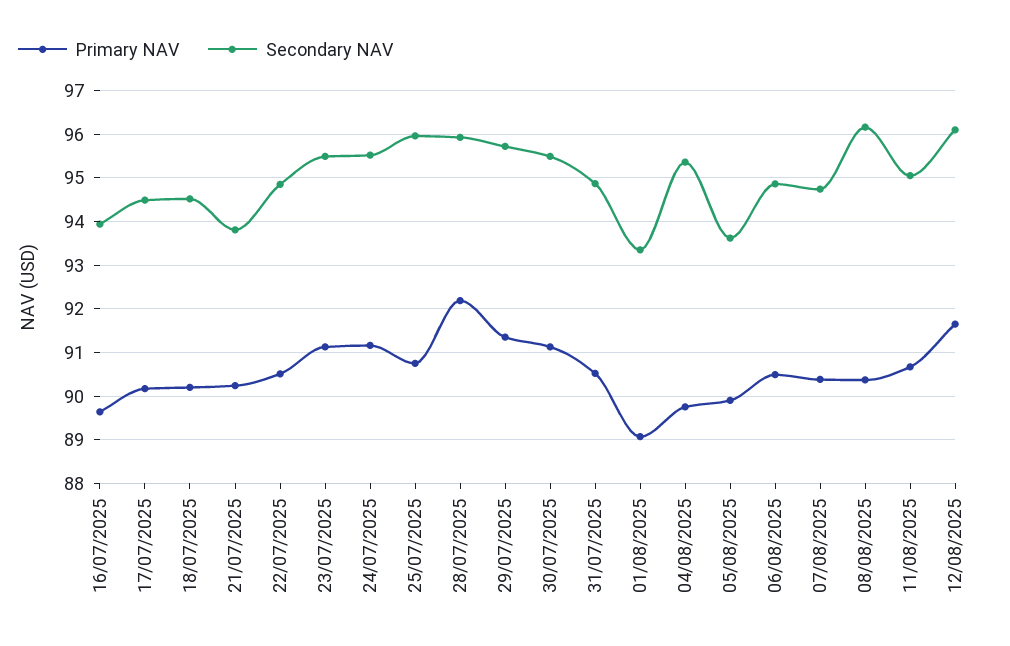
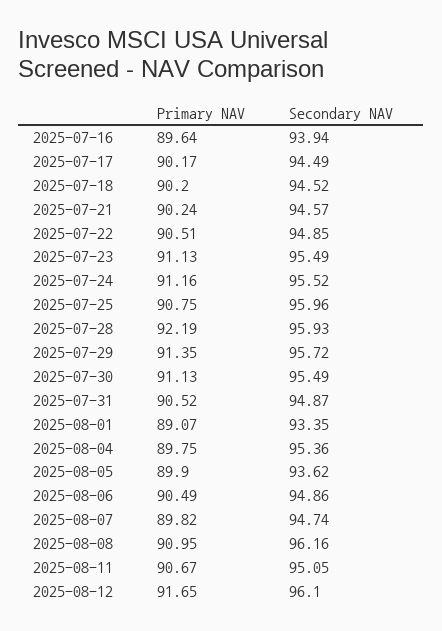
Secondary NAV, 21/07/2025: 93.8 -> 94.57
Primary NAV, 07/08/2025: 90.4 -> 89.82
Primary NAV, 08/08/2025: 90.4 -> 90.95

